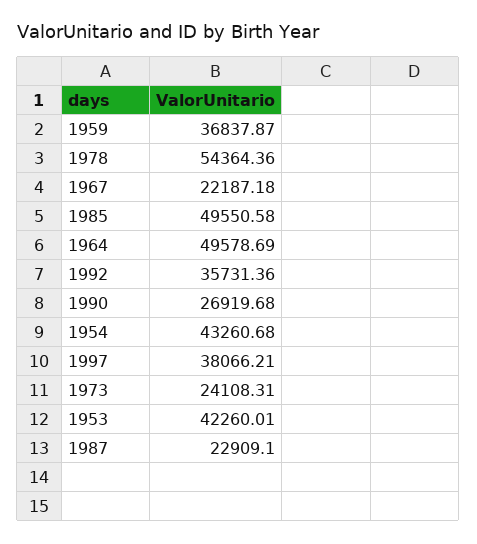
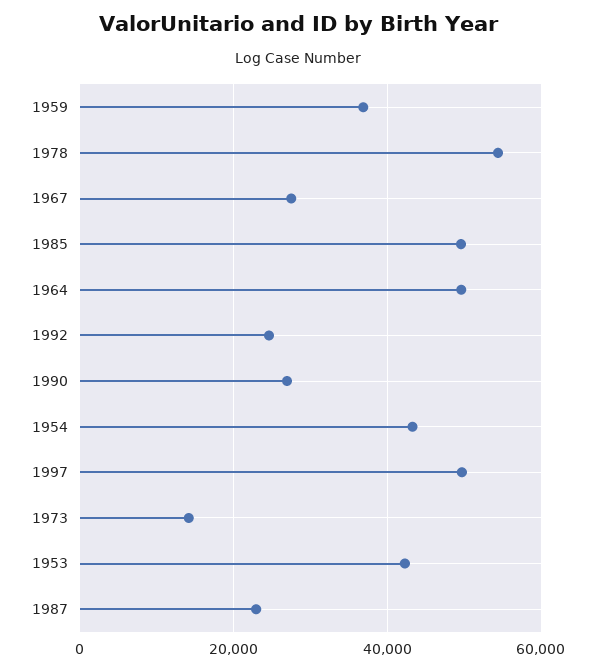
1967: 22187.18 -> 28000
1992: 35731.36 -> 24000
1997: 38066.21 -> 50000
1973: 24108.31 -> 14000

